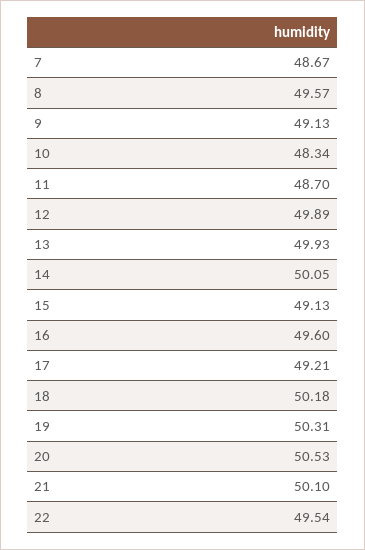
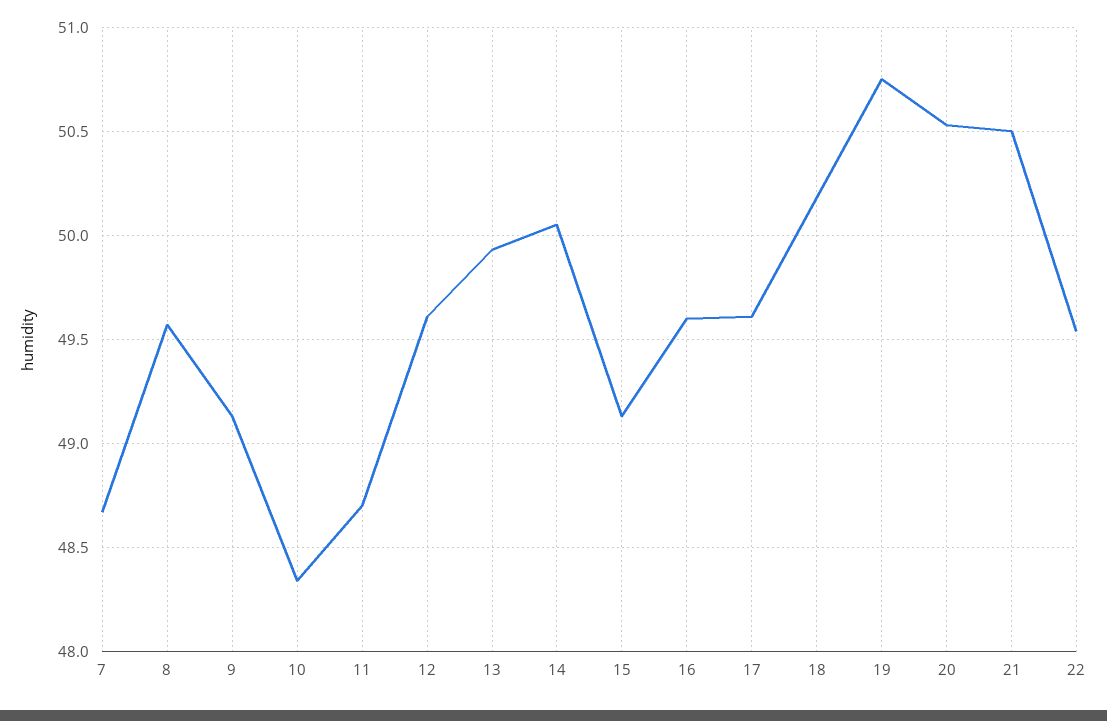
12: 49.89 -> 49.6
17: 49.21 -> 49.6
19: 50.31 -> 50.75
21: 50.1 -> 50.5

